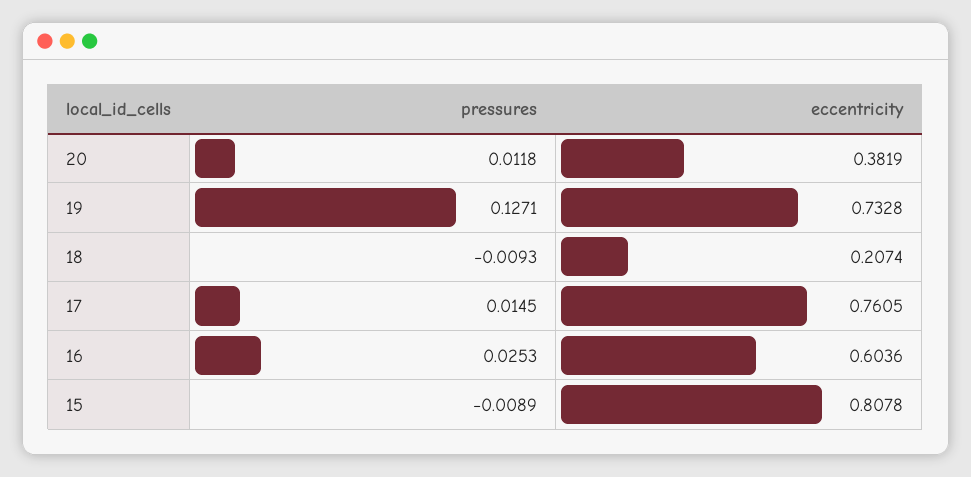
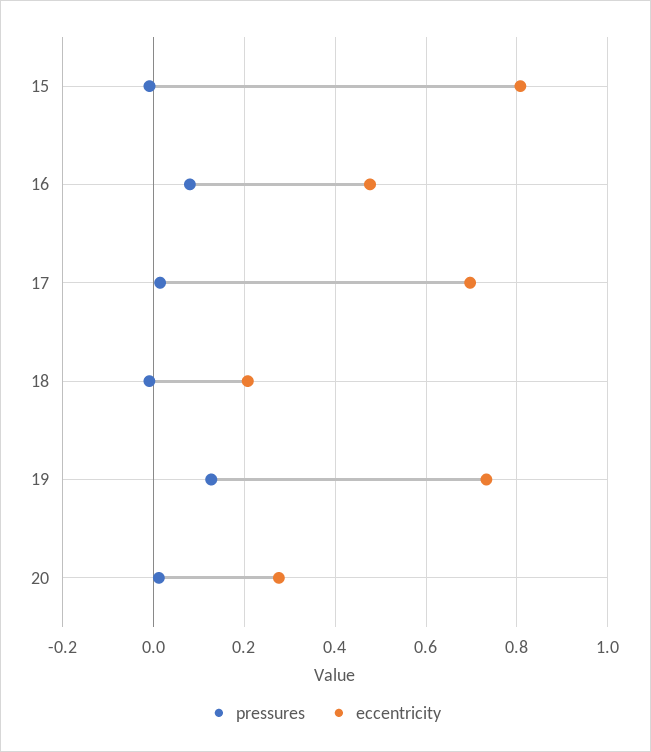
eccentricity, 20: 0.3819 -> 0.28
eccentricity, 17: 0.7605 -> 0.7
pressures, 16: 0.0253 -> 0.08
eccentricity, 16: 0.6036 -> 0.48

